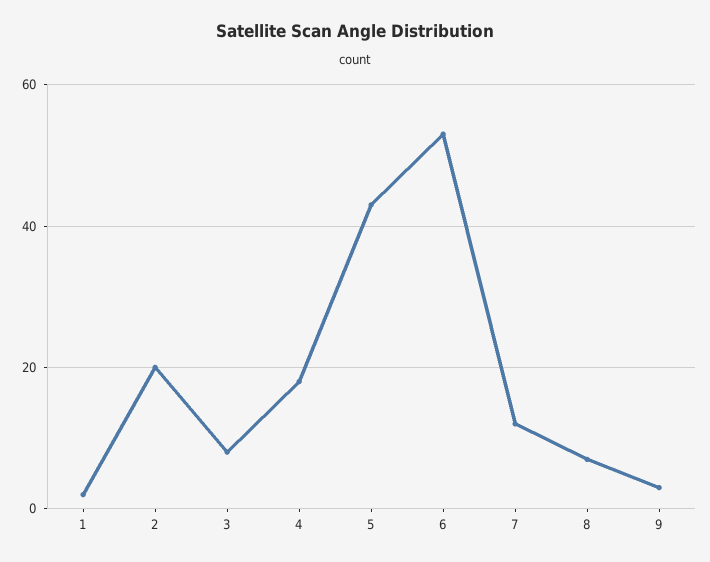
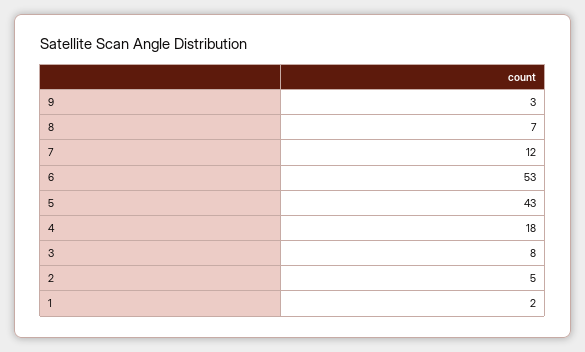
2: 20 -> 5

